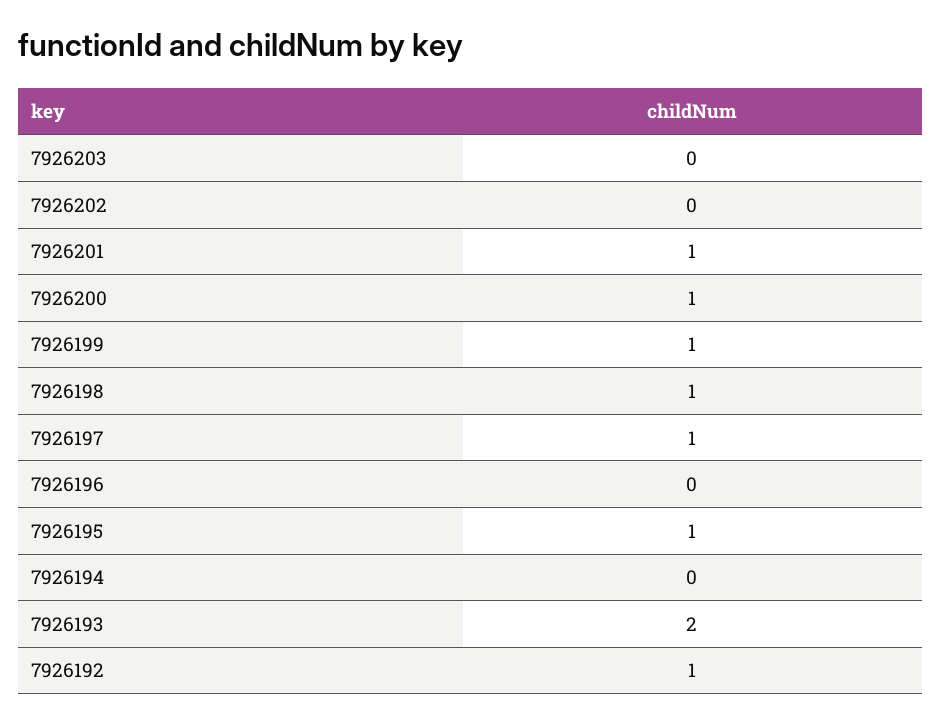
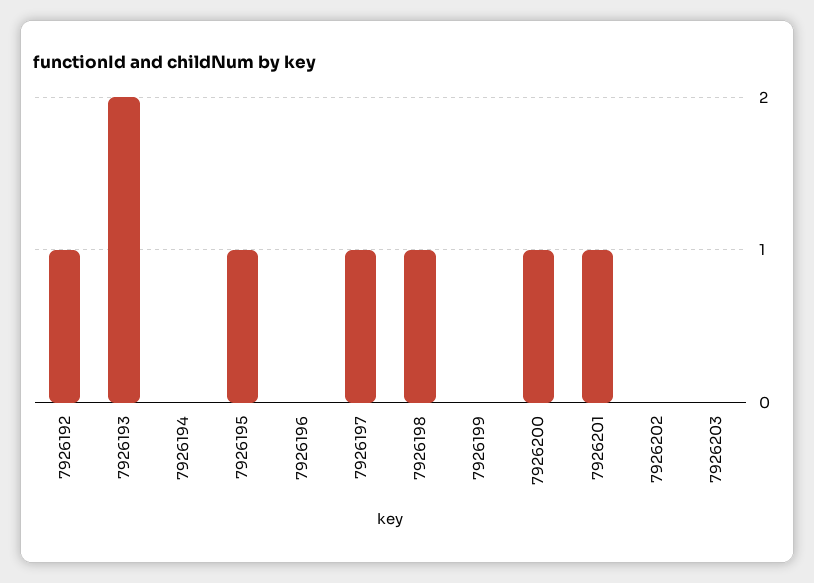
7926199: 1 -> 0

